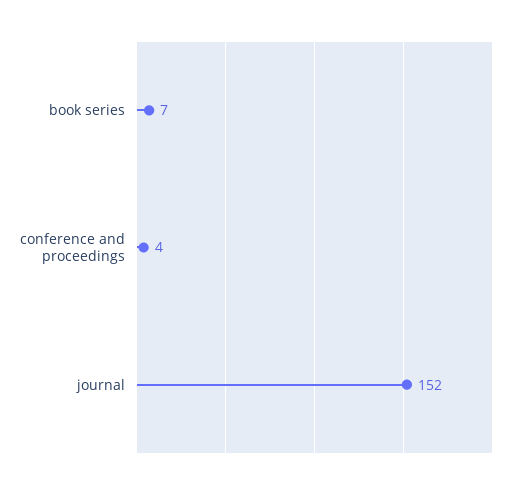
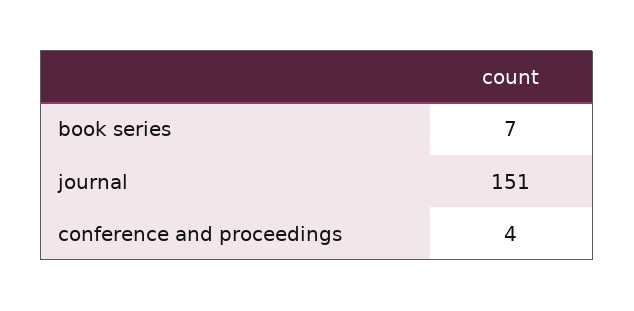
journal: 152 -> 151

